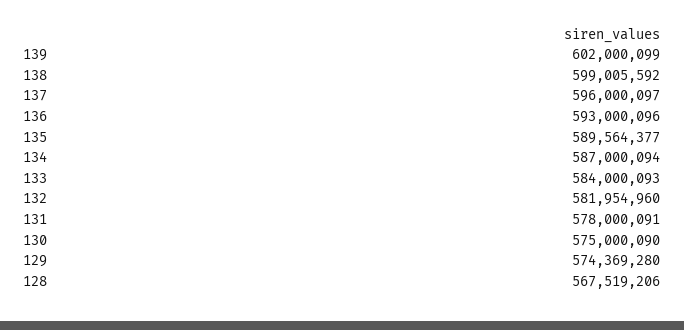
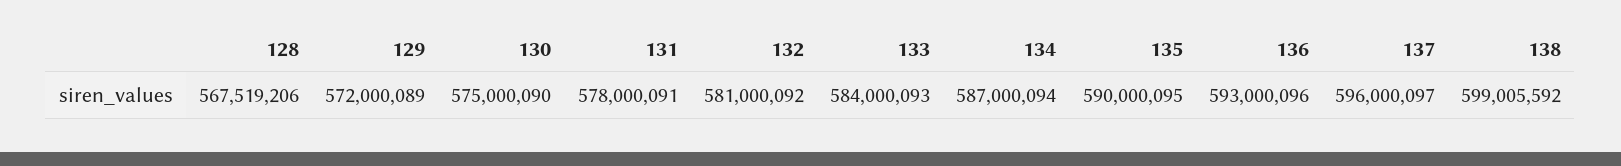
139: 602000099 -> none
135: 589564377 -> 590000095
132: 581954960 -> 581000092
129: 574369280 -> 572000089

